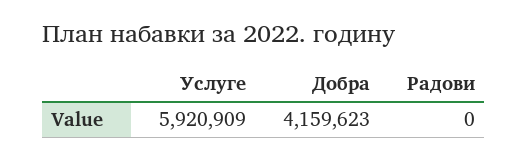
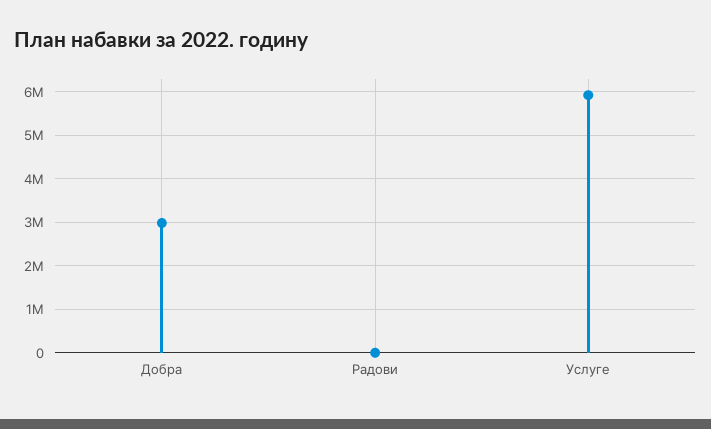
Добра: 4159623 -> 3000000

